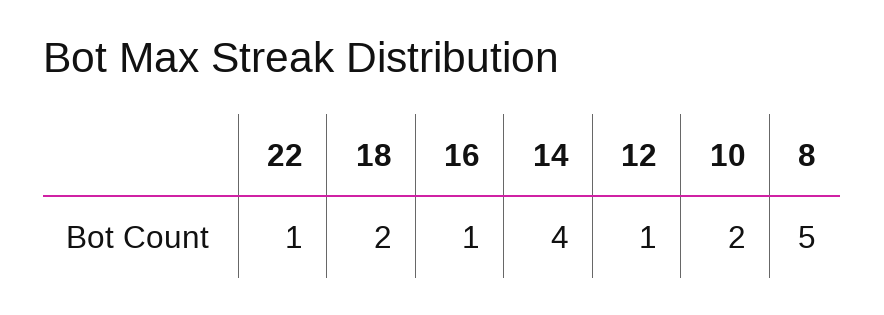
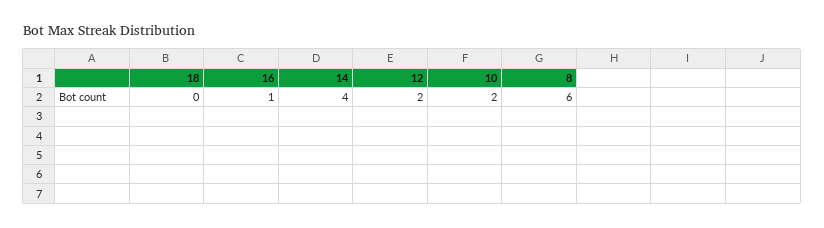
22: 1 -> none
18: 2 -> 0
12: 1 -> 2
8: 5 -> 6

